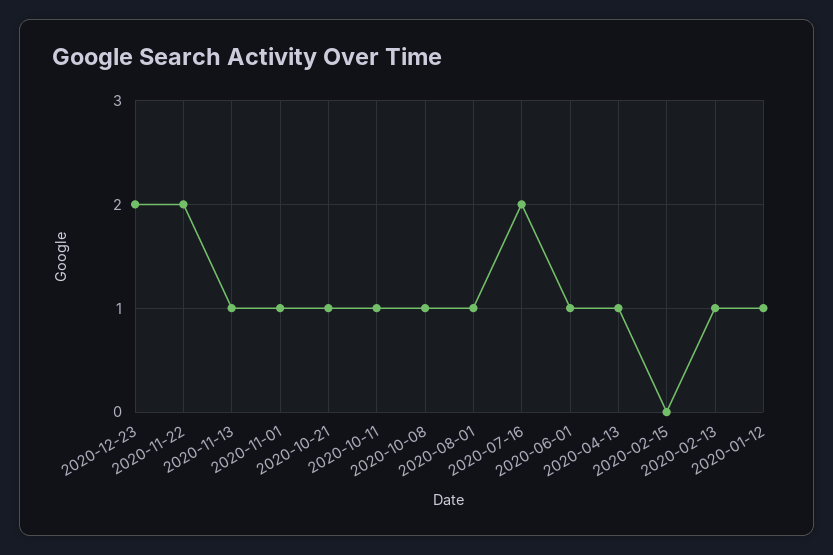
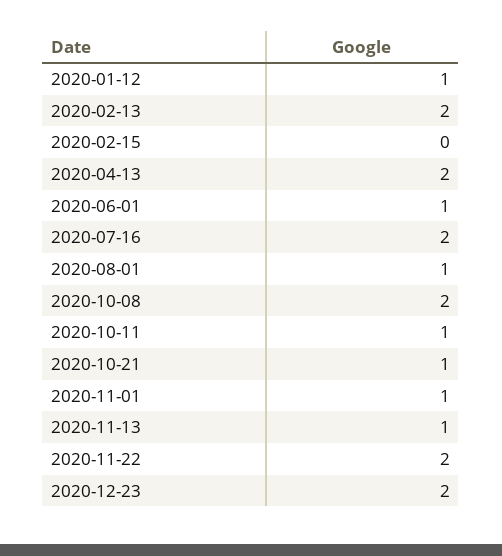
2020-10-08: 1 -> 2
2020-04-13: 1 -> 2
2020-02-13: 1 -> 2

